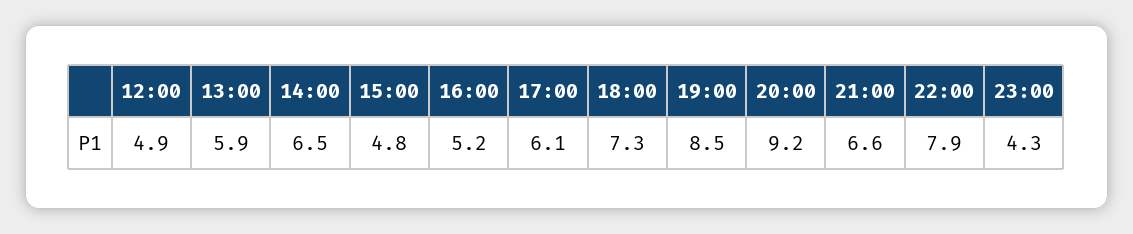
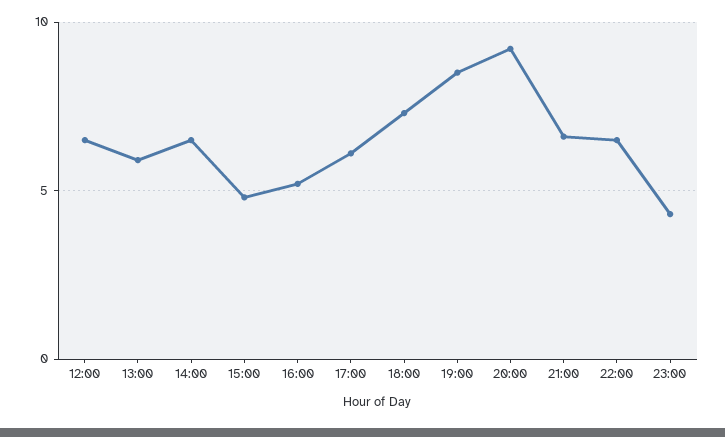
12:00: 4.9 -> 6.5
22:00: 7.9 -> 6.5

